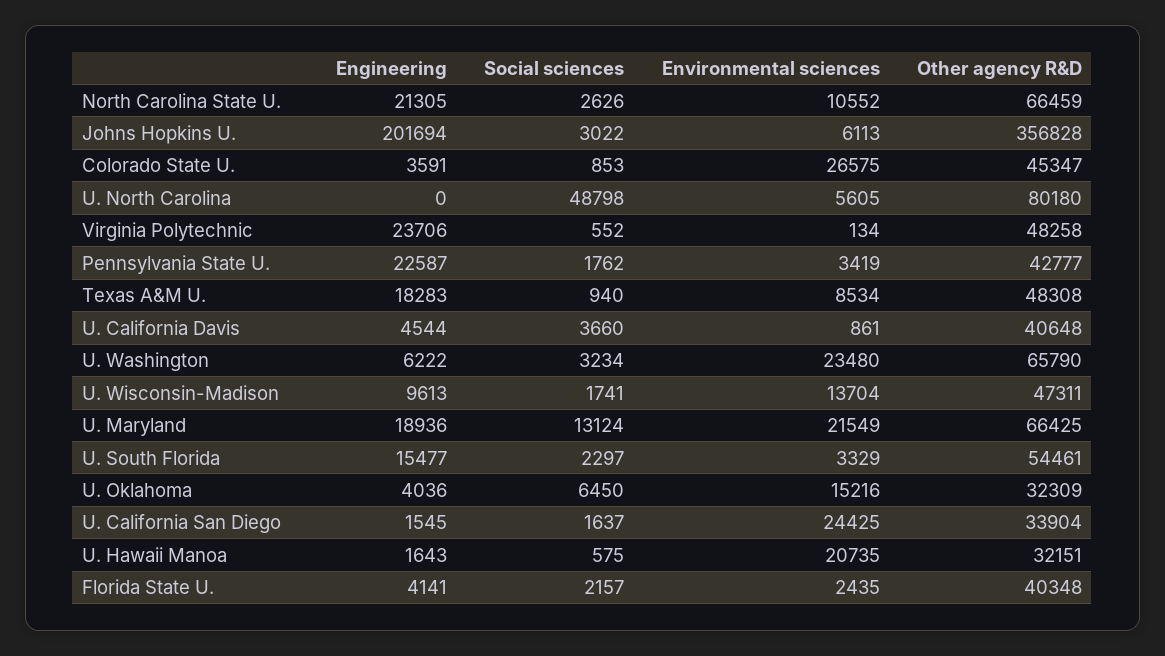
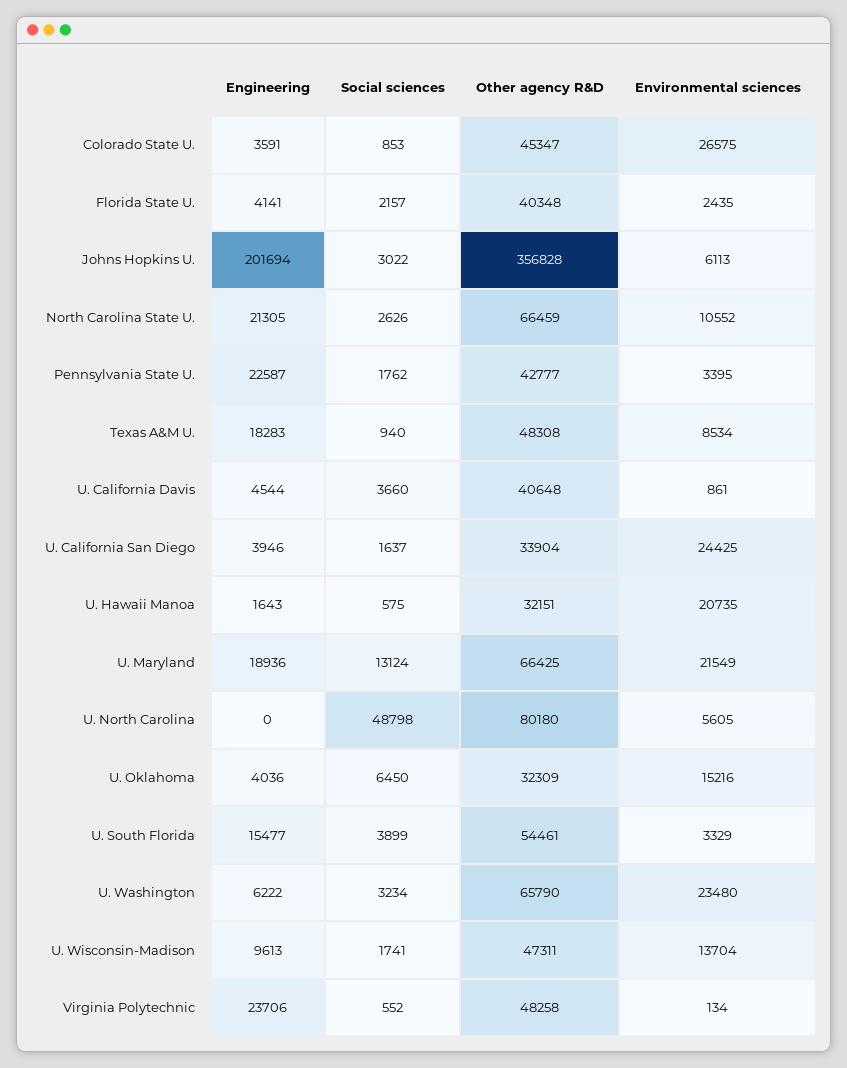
Environmental sciences, Pennsylvania State U.: 3419 -> 3395
Social sciences, U. South Florida: 2297 -> 3899
Engineering, U. California San Diego: 1545 -> 3946

